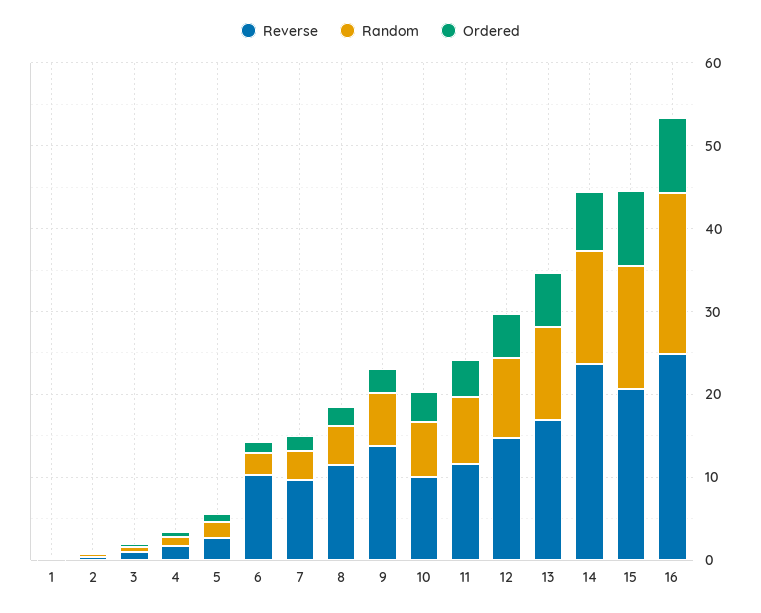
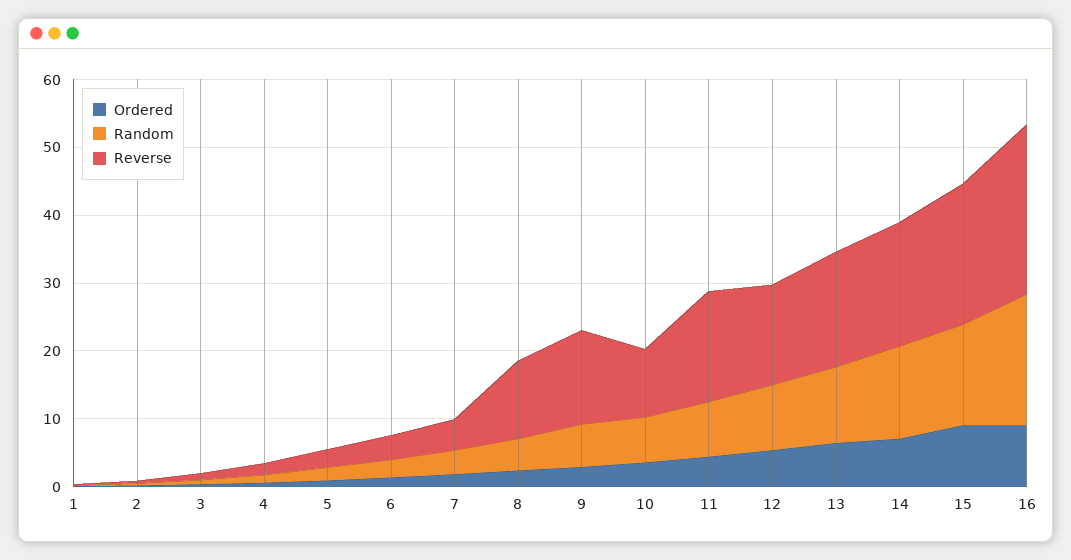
Reverse, 6: 10 -> 4
Reverse, 7: 10 -> 4
Reverse, 11: 12 -> 16
Reverse, 14: 24 -> 18

